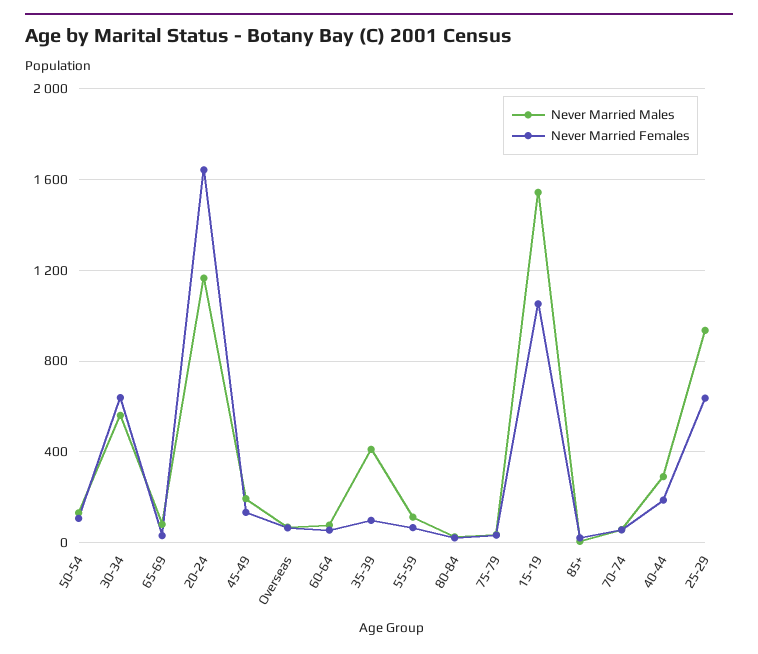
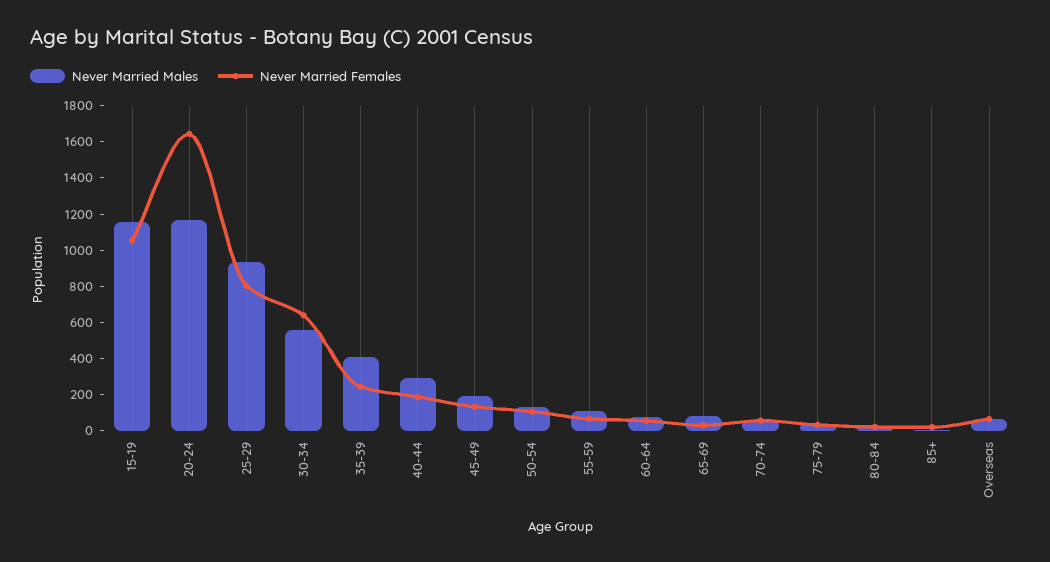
Never Married Females, 35-39: 100 -> 250
Never Married Males, 15-19: 1550 -> 1150
Never Married Females, 25-29: 650 -> 800

